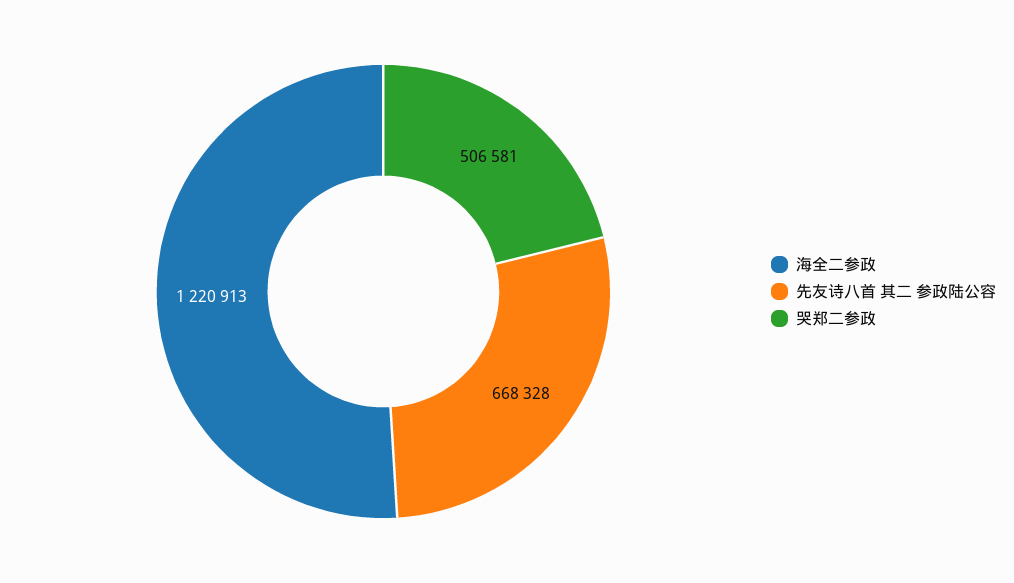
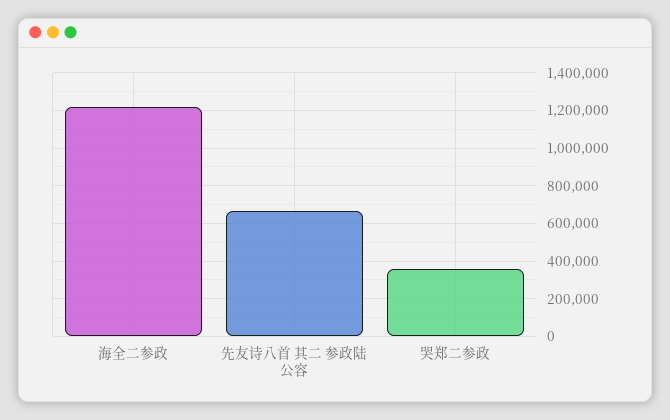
哭郑二参政: 506581 -> 350000

